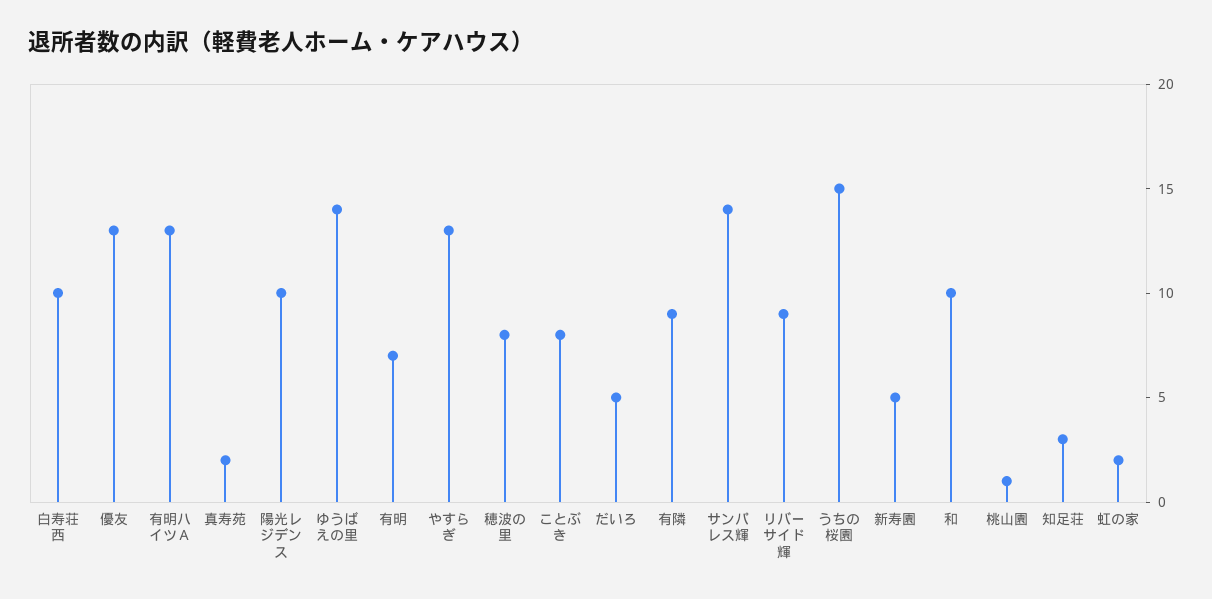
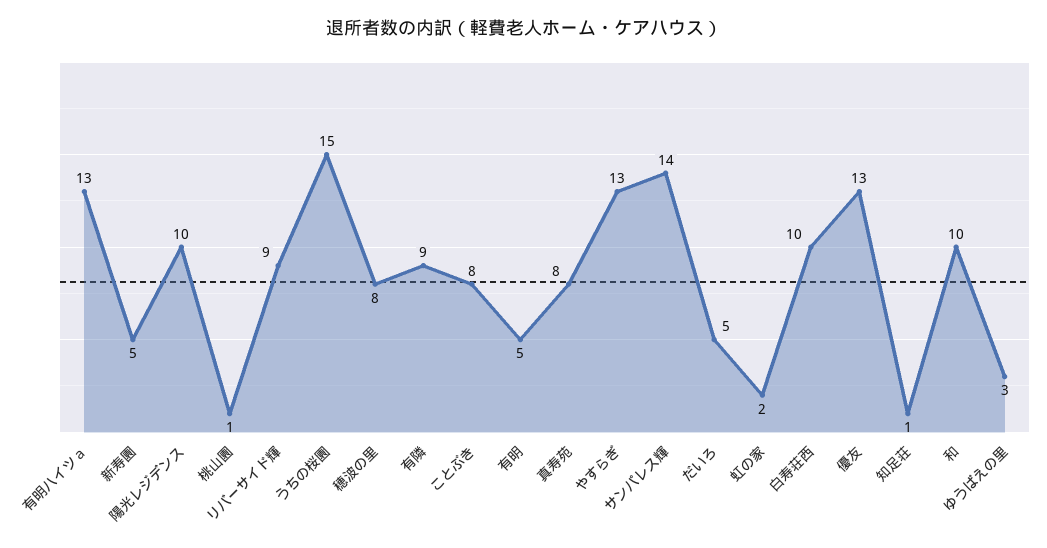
真寿苑: 2 -> 8
ゆうばえの里: 14 -> 3
有明: 7 -> 5
知足荘: 3 -> 1

